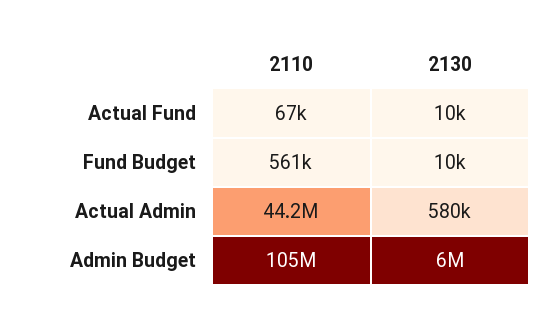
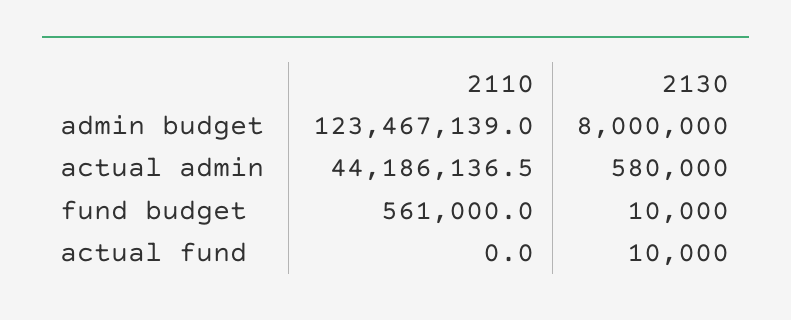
2110, Actual Fund: 67000 -> 0
2110, Admin Budget: 105000000 -> 123467139
2130, Admin Budget: 6000000 -> 8000000

